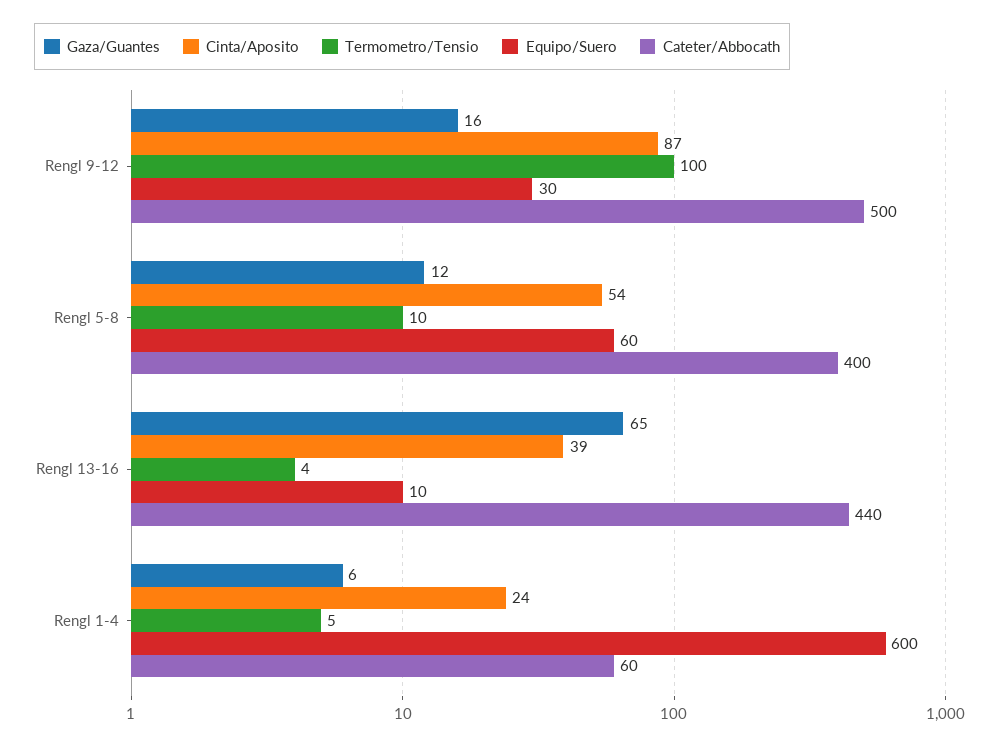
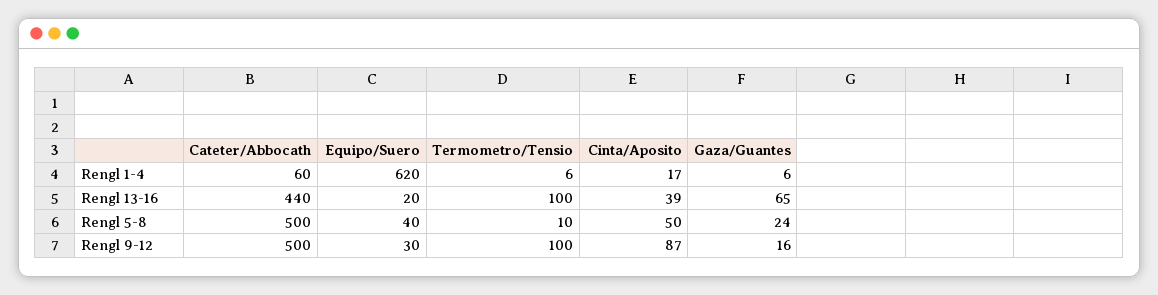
Gaza/Guantes, Rengl 5-8: 12 -> 24
Cinta/Aposito, Rengl 5-8: 54 -> 50
Equipo/Suero, Rengl 5-8: 60 -> 40
Cateter/Abbocath, Rengl 5-8: 400 -> 500
Termometro/Tensio, Rengl 13-16: 4 -> 100
Equipo/Suero, Rengl 13-16: 10 -> 20
Cinta/Aposito, Rengl 1-4: 24 -> 17
Termometro/Tensio, Rengl 1-4: 5 -> 6
Equipo/Suero, Rengl 1-4: 600 -> 620

